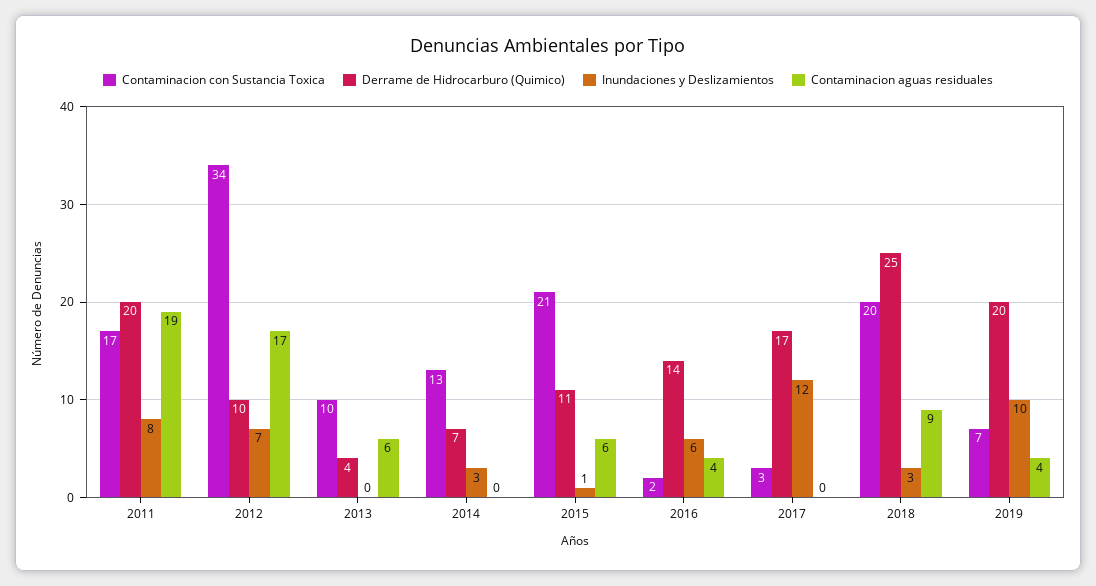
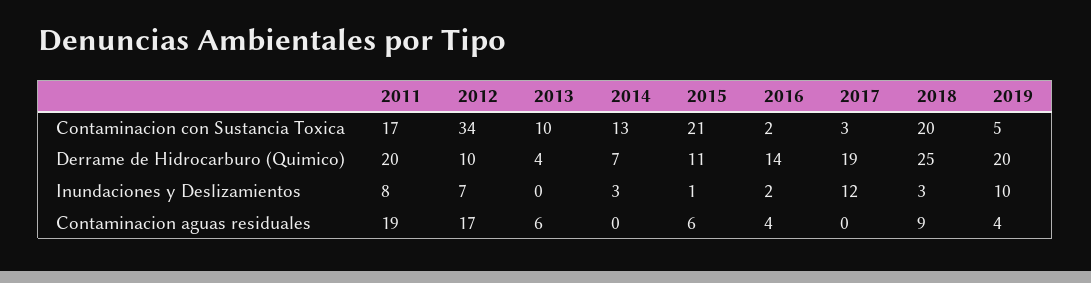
Inundaciones y Deslizamientos, 2016: 6 -> 2
Derrame de Hidrocarburo (Quimico), 2017: 17 -> 19
Contaminacion con Sustancia Toxica, 2019: 7 -> 5

